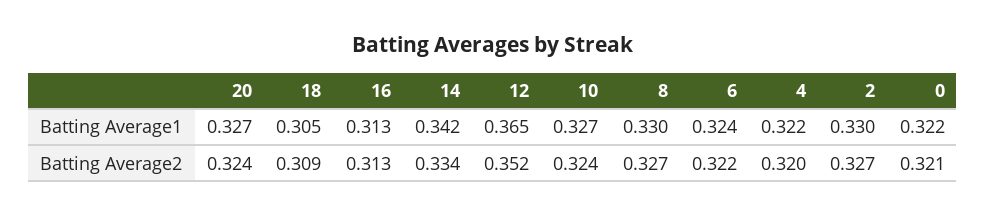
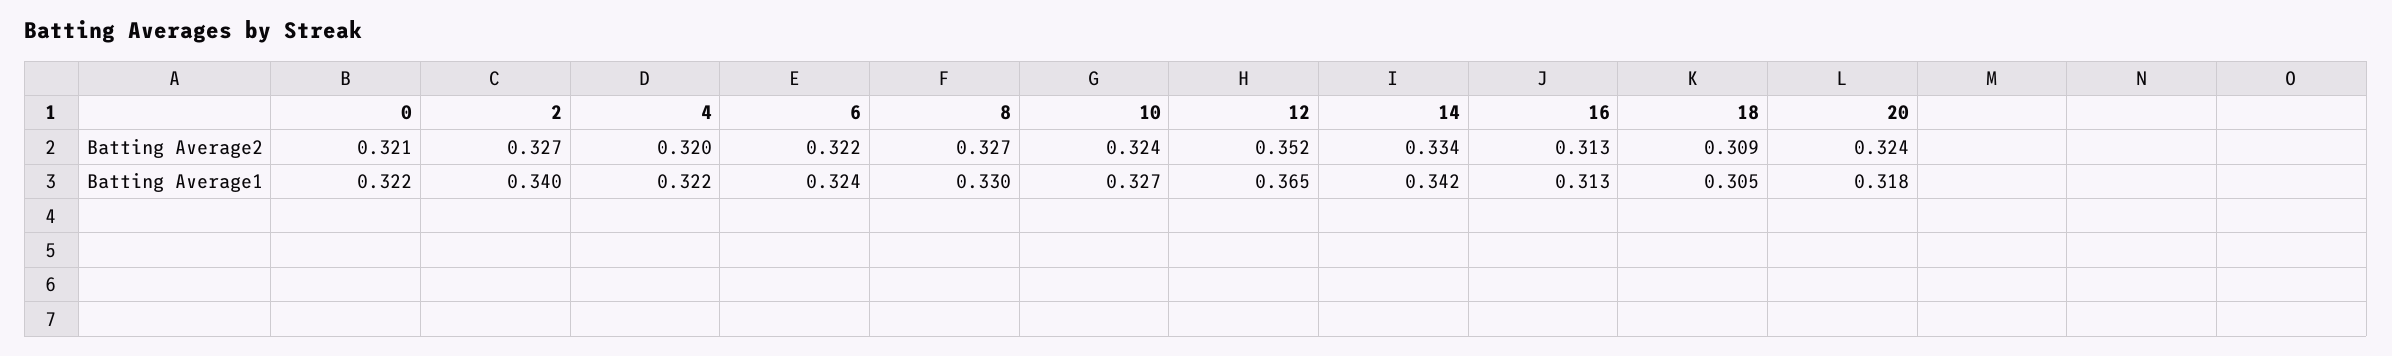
20, Batting Average1: 0.327 -> 0.318
2, Batting Average1: 0.33 -> 0.34

